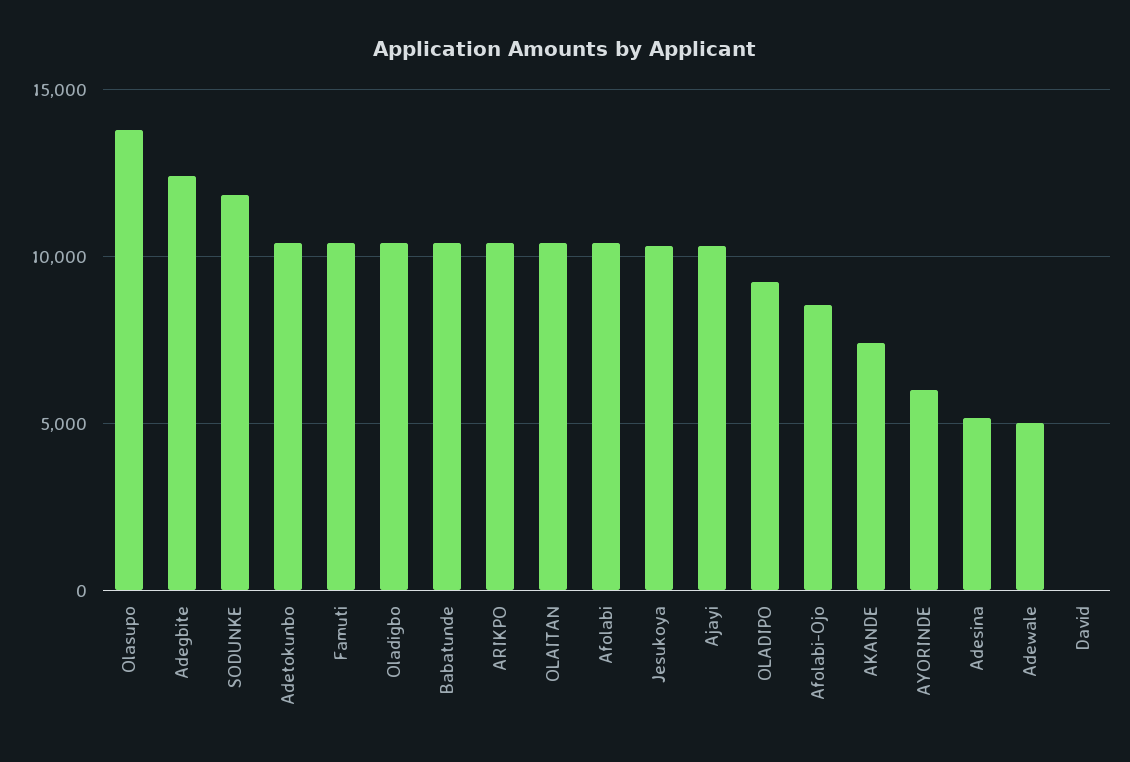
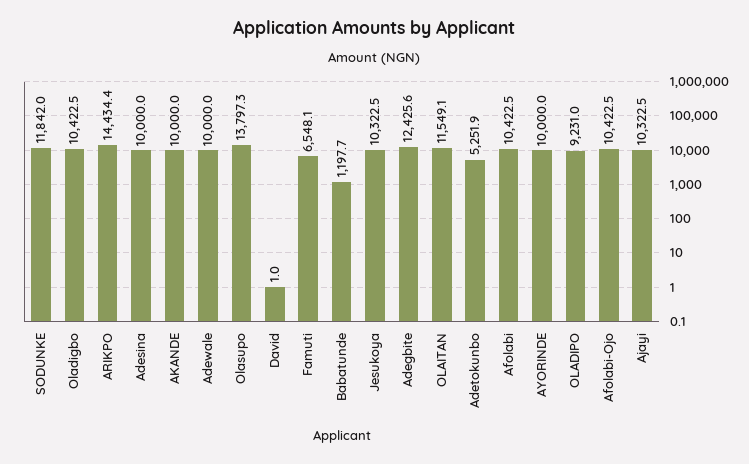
Adetokunbo: 10500 -> 5251.9
Famuti: 10500 -> 6548.1
Babatunde: 10500 -> 1197.7
ARIKPO: 10500 -> 14434.4
OLAITAN: 10500 -> 11549.1
Afolabi-Ojo: 8500 -> 10422.5
AKANDE: 7500 -> 10000
AYORINDE: 6000 -> 10000
Adesina: 5000 -> 10000
Adewale: 5000 -> 10000

